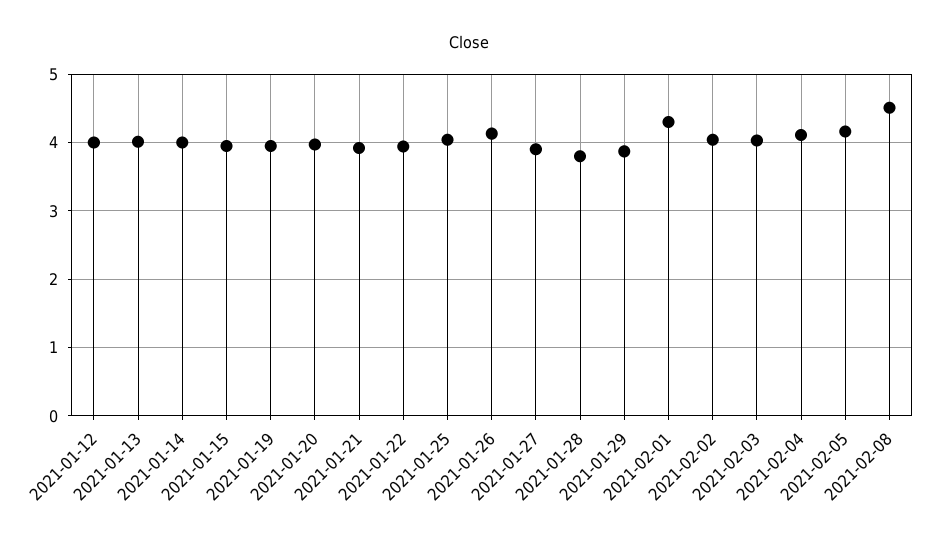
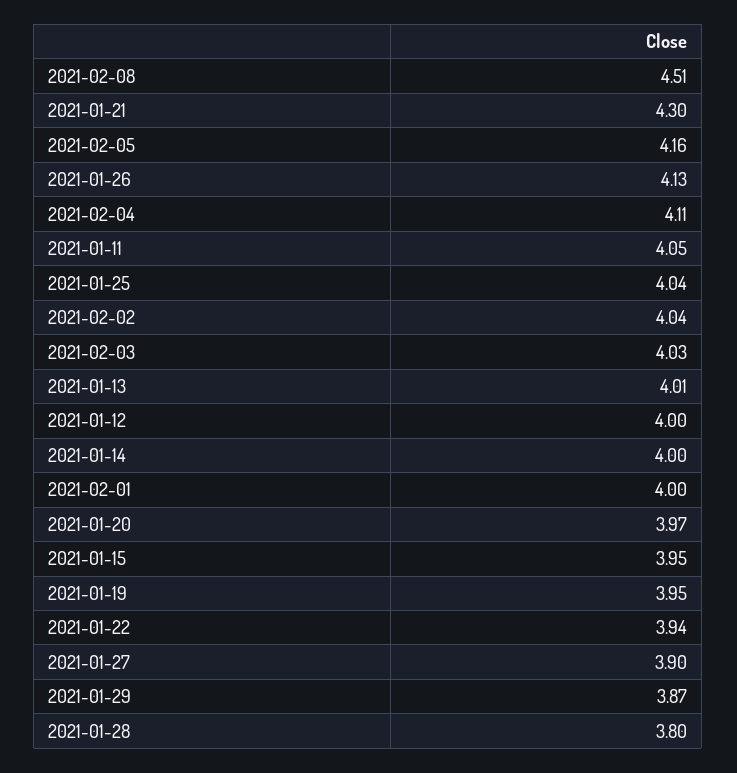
2021-01-21: 3.9 -> 4.3
2021-02-01: 4.3 -> 4
2021-01-11: none -> 4.05

